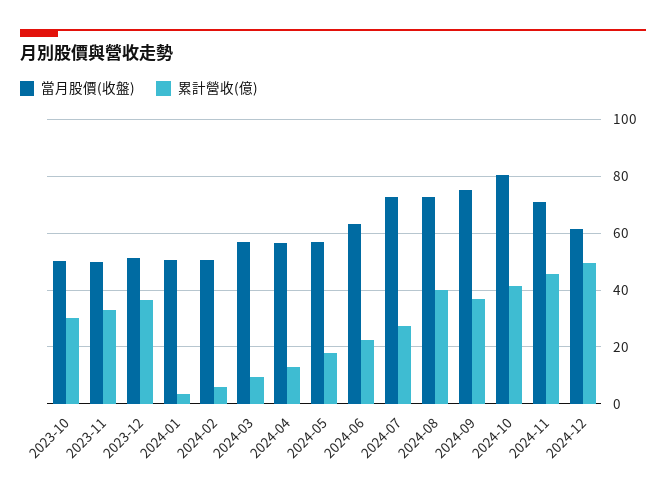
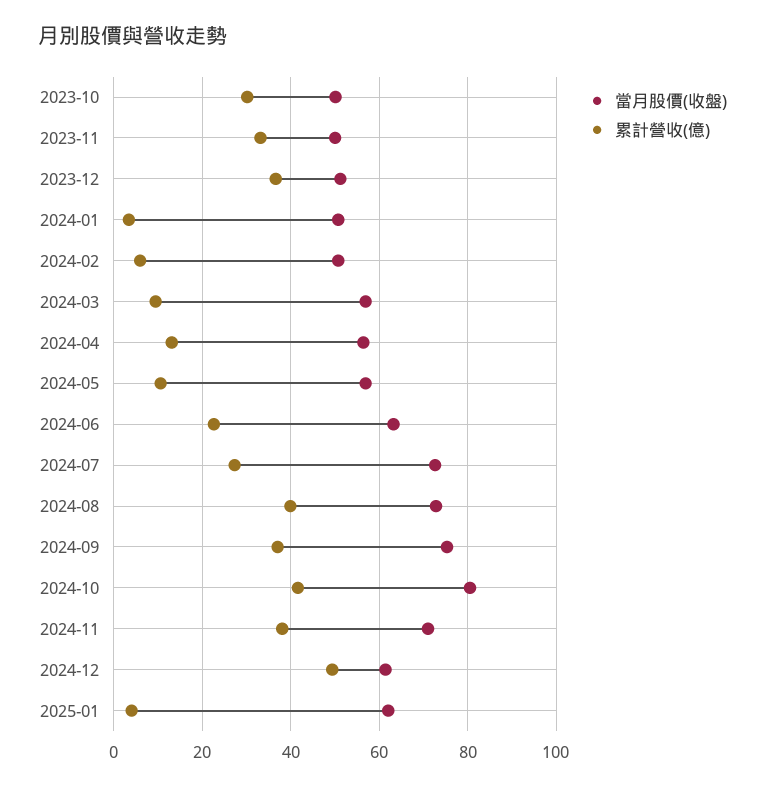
累計營收(億), 2024-05: 17.5 -> 10
累計營收(億), 2024-11: 45 -> 38
當月股價(收盤), 2025-01: none -> 62
累計營收(億), 2025-01: none -> 4

